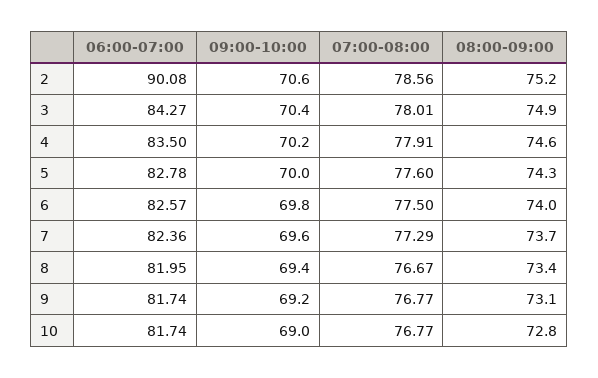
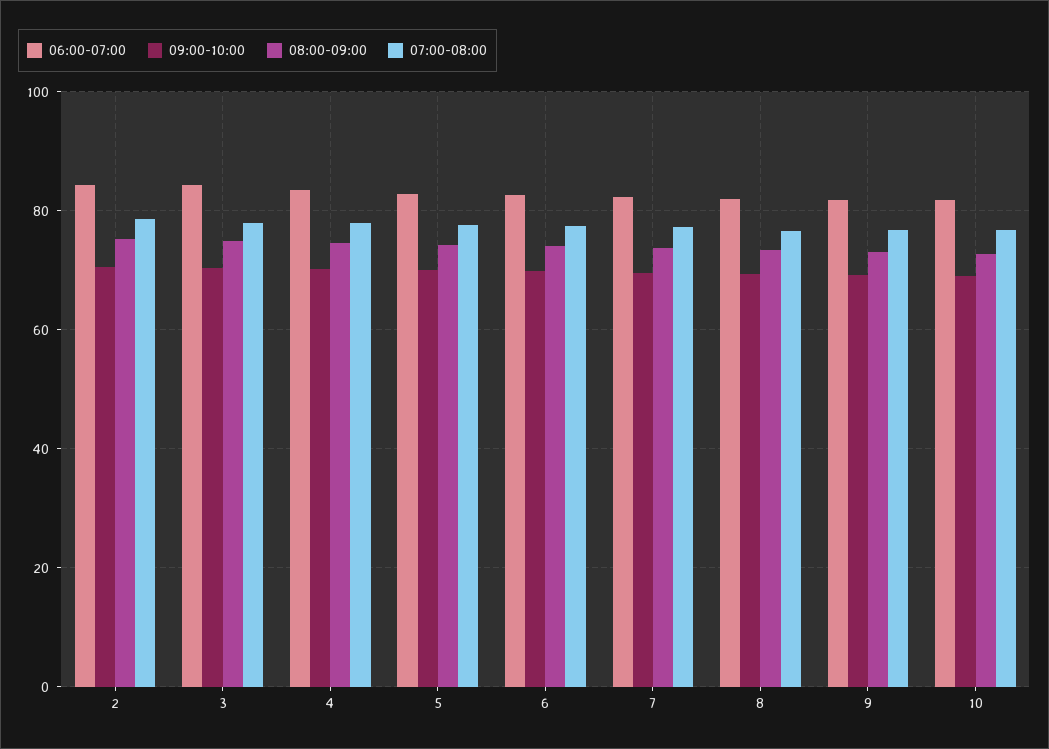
06:00-07:00, 2: 90.08 -> 84

